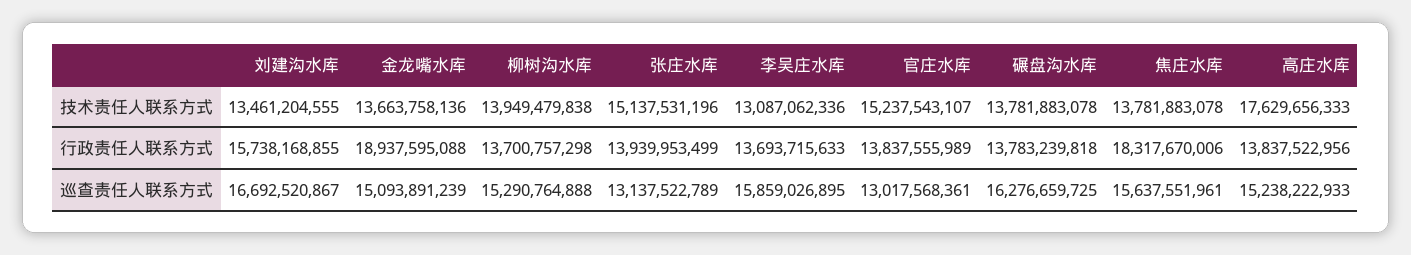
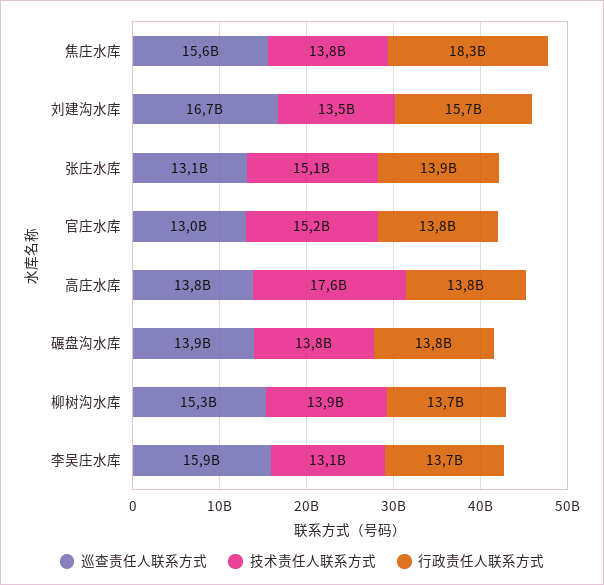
技术责任人联系方式, 金龙嘴水库: 13663758136 -> none
行政责任人联系方式, 金龙嘴水库: 18937595088 -> none
巡查责任人联系方式, 金龙嘴水库: 15093891239 -> none
巡查责任人联系方式, 碾盘沟水库: 16276659725 -> 13900000000
巡查责任人联系方式, 高庄水库: 15238222933 -> 13800000000

